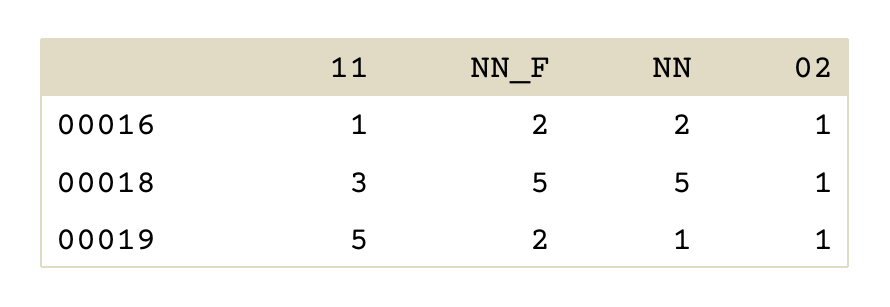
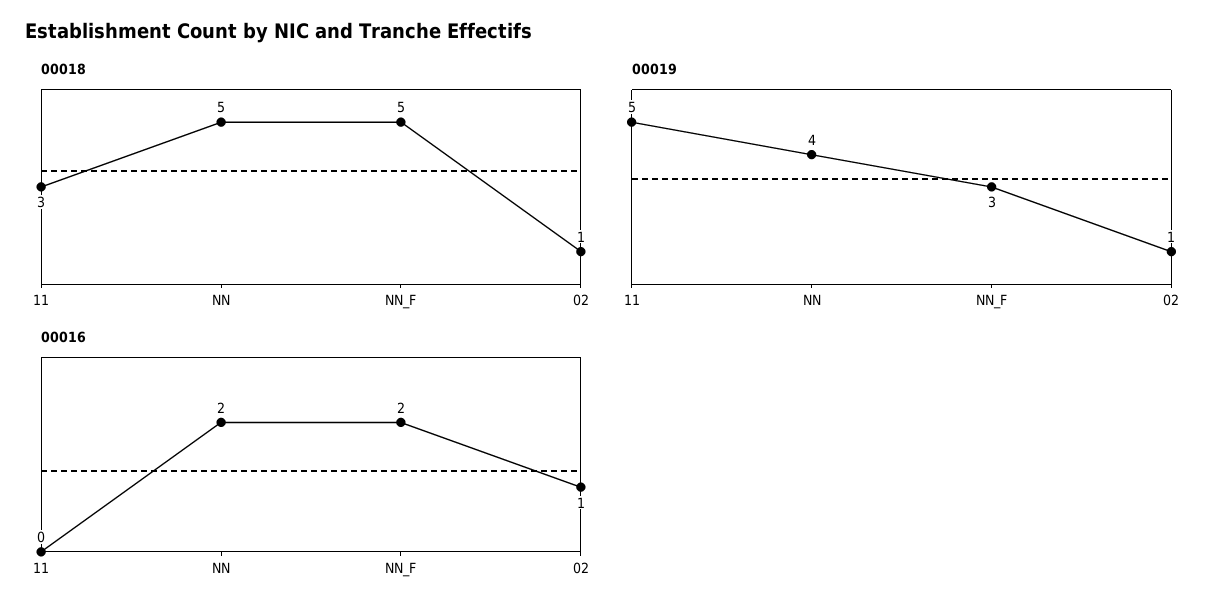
00016, 11: 1 -> 0
00019, NN_F: 2 -> 3
00019, NN: 1 -> 4

